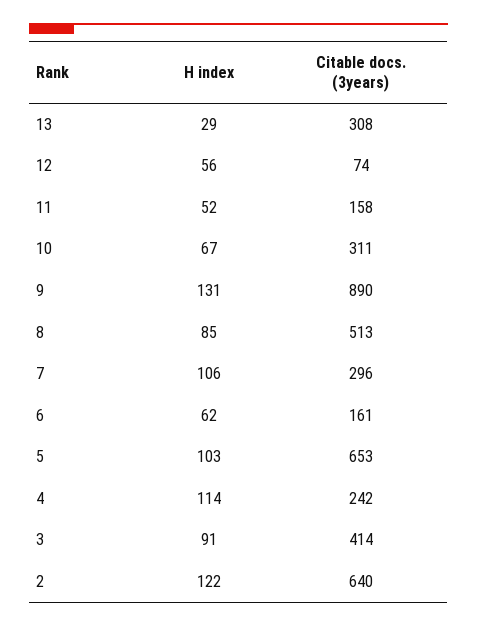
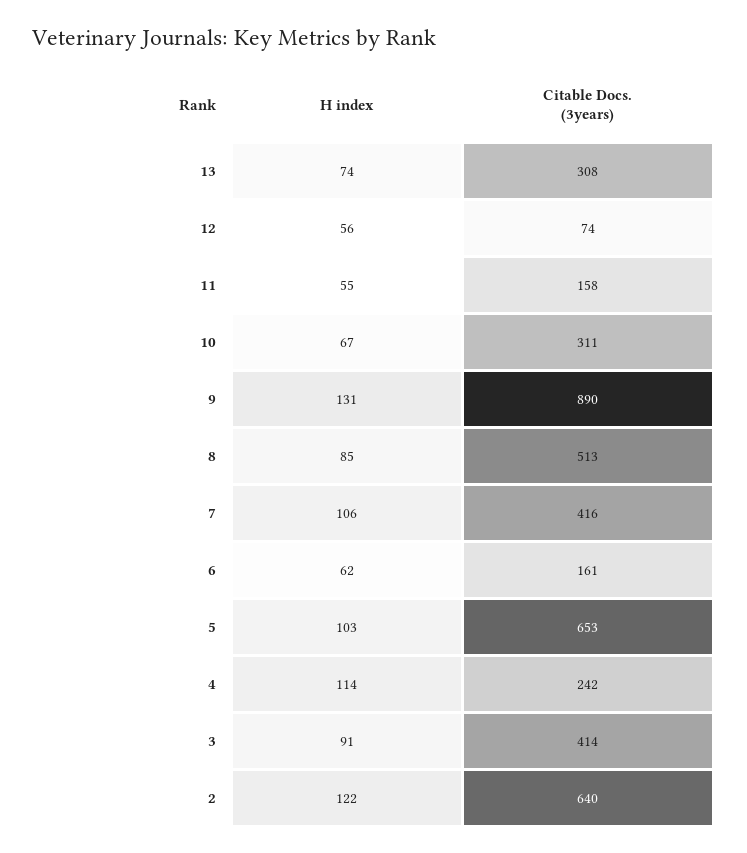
H index, 13: 29 -> 74
H index, 11: 52 -> 55
Citable docs. (3years), 7: 296 -> 416

